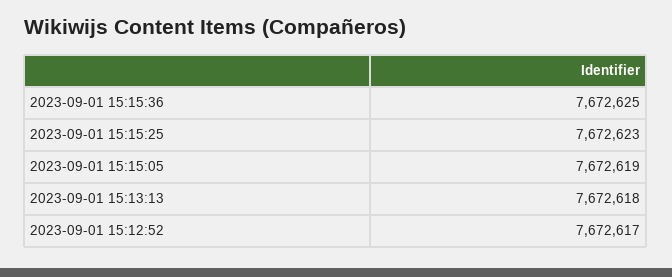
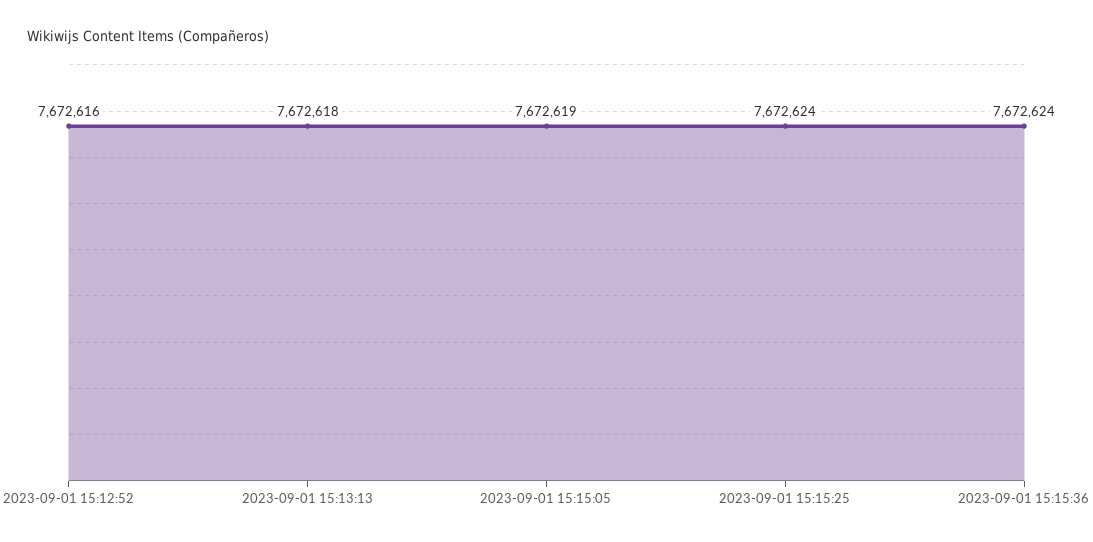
2023-09-01 15:15:36: 7672625 -> 7672624
2023-09-01 15:15:25: 7672623 -> 7672624
2023-09-01 15:12:52: 7672617 -> 7672616

